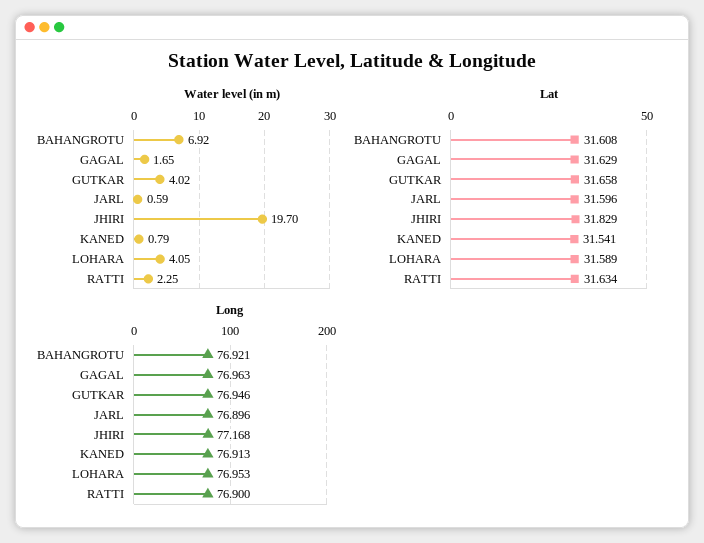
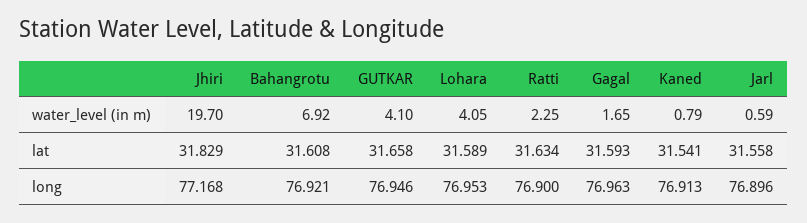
Water level (in m), GUTKAR: 4.02 -> 4.1
Lat, GAGAL: 31.629 -> 31.593
Lat, JARL: 31.596 -> 31.558

